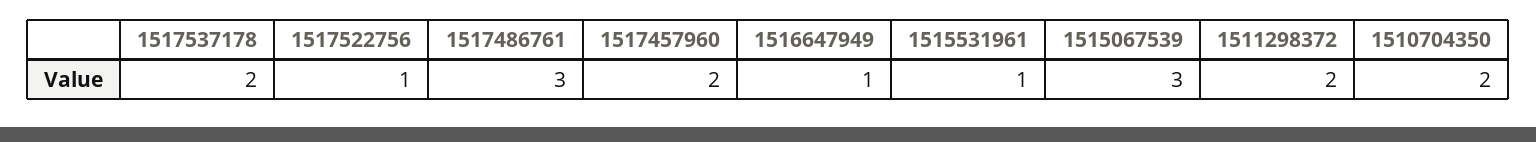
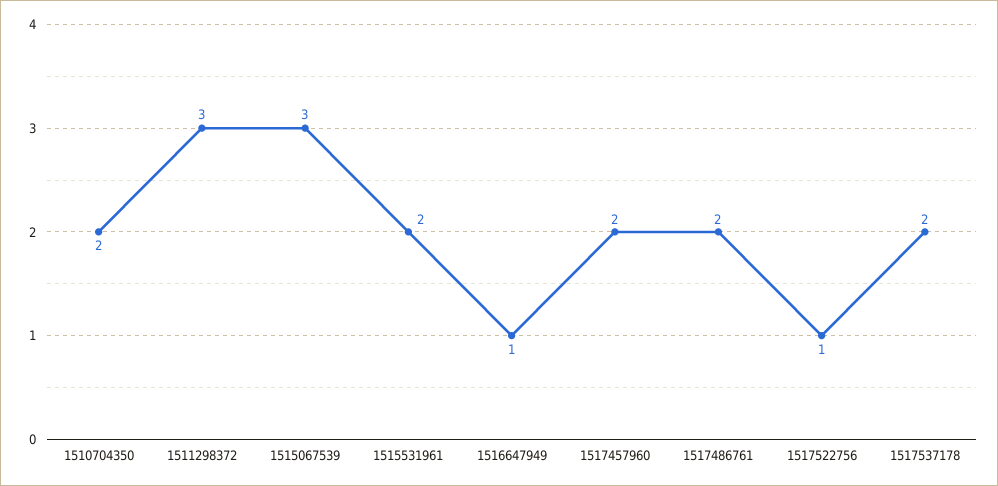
1517486761: 3 -> 2
1515531961: 1 -> 2
1511298372: 2 -> 3

